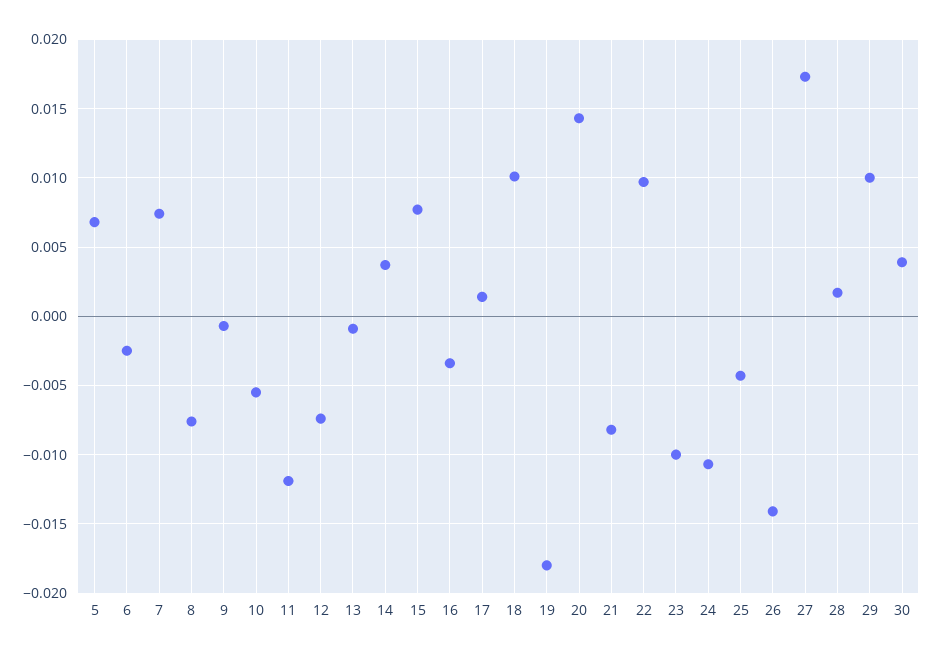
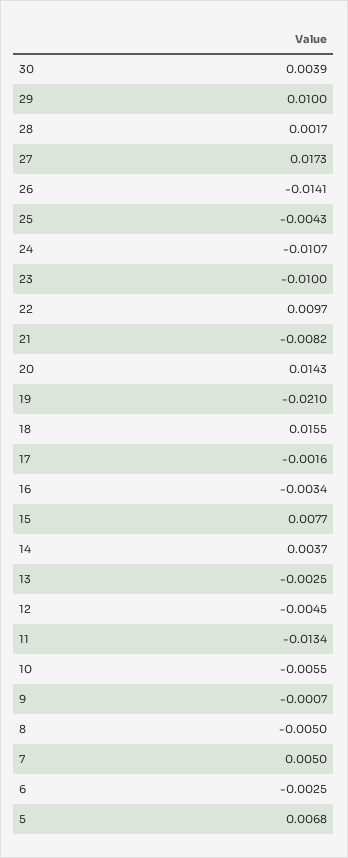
7: 0.0075 -> 0.005
8: -0.0075 -> -0.005
11: -0.012 -> -0.0134
12: -0.0075 -> -0.0045
13: -0.001 -> -0.0025
17: 0.0015 -> -0.0016
18: 0.01 -> 0.0155
19: -0.018 -> -0.021

